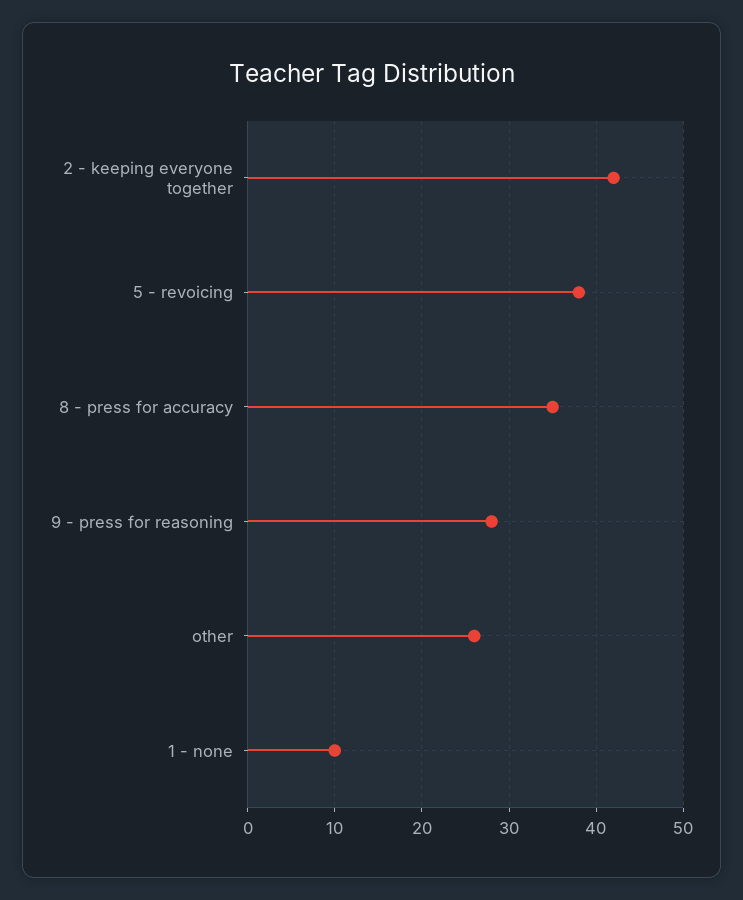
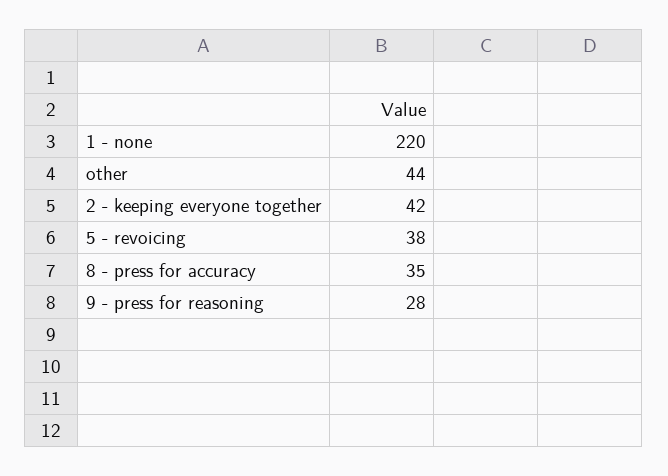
other: 26 -> 44
1 - none: 10 -> 220

